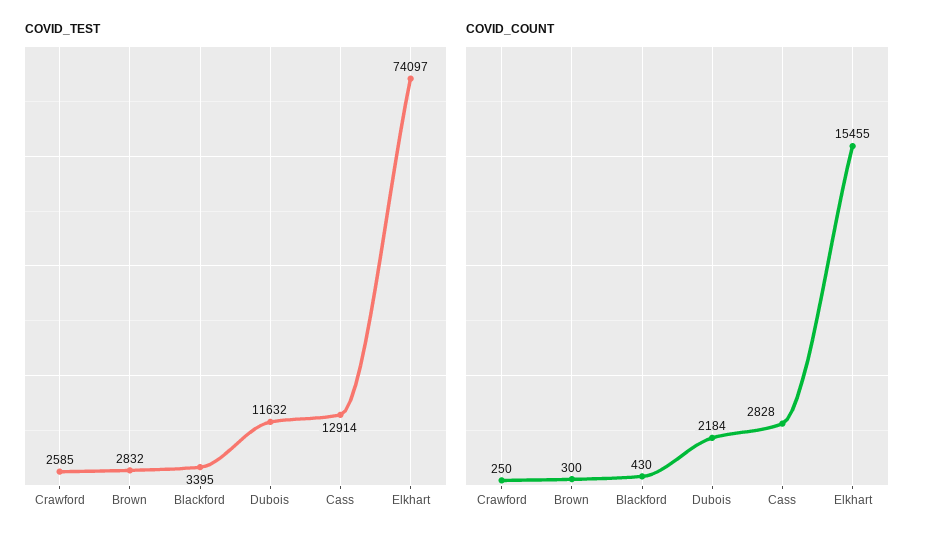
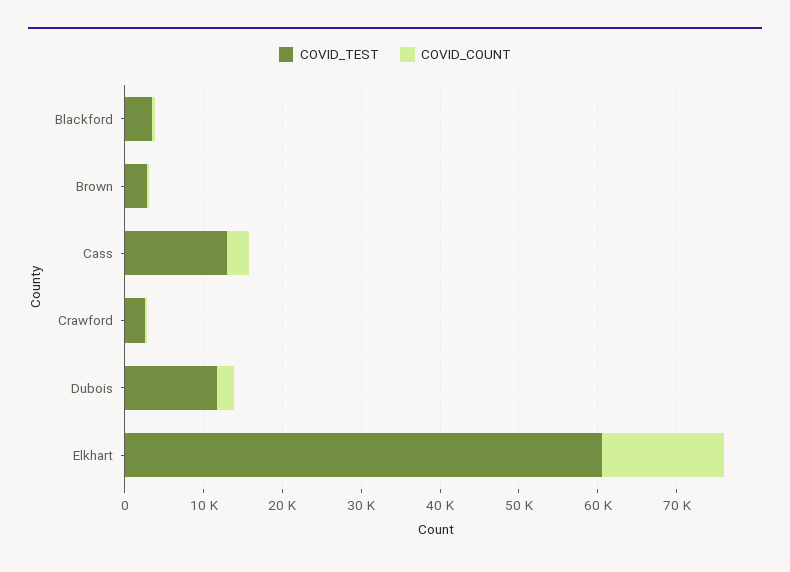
COVID_TEST, Elkhart: 74097 -> 60000

